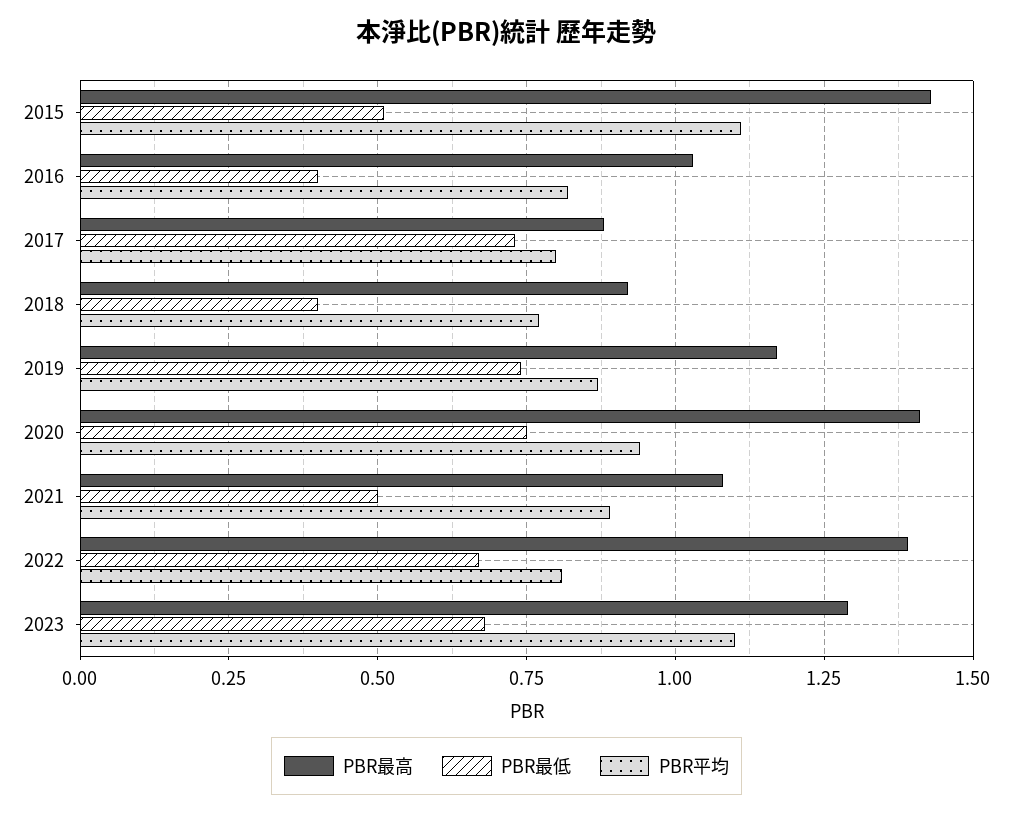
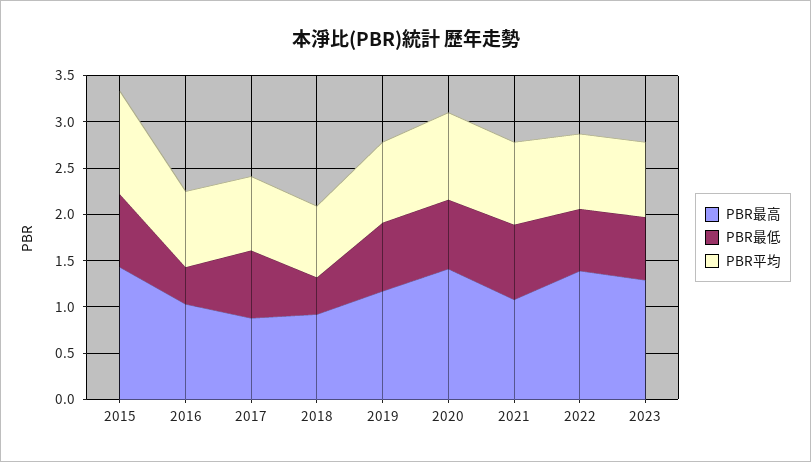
PBR最低, 2015: 0.5 -> 0.8
PBR最低, 2021: 0.5 -> 0.8
PBR平均, 2023: 1.1 -> 0.8

